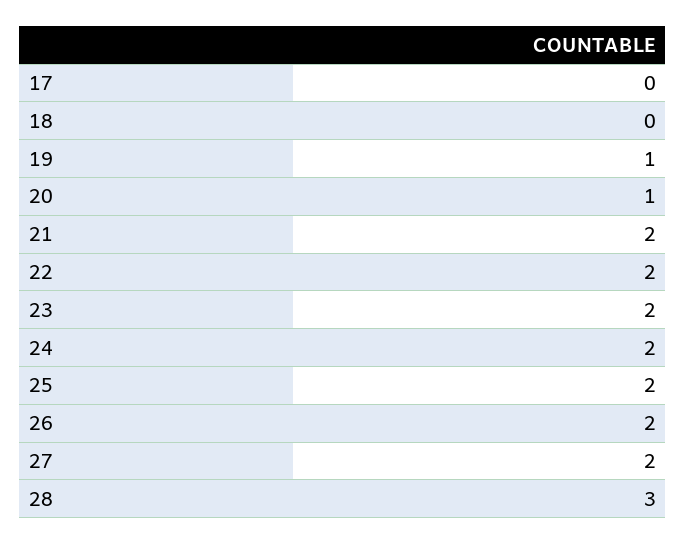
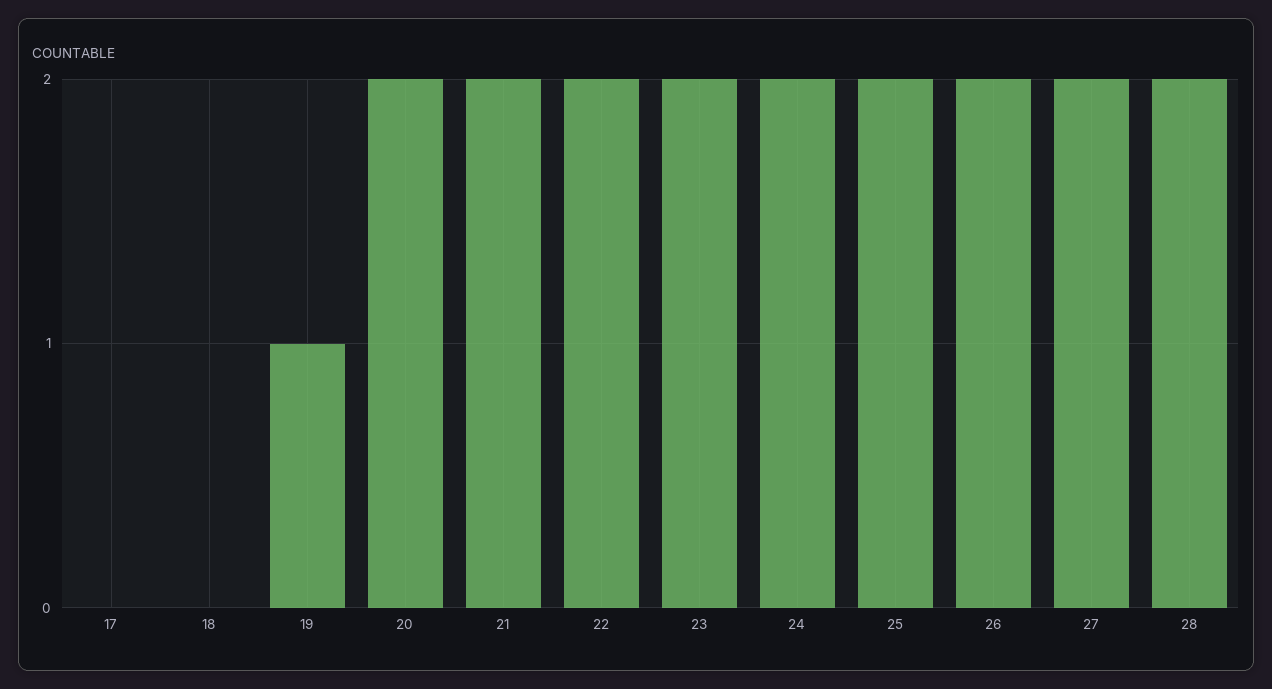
20: 1 -> 2
28: 3 -> 2

